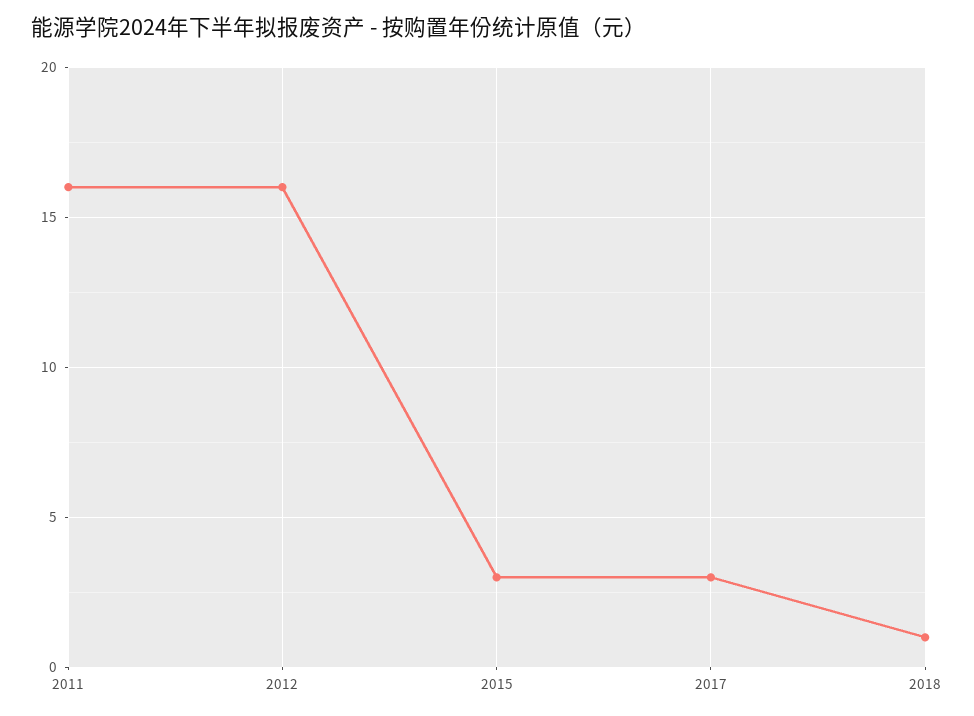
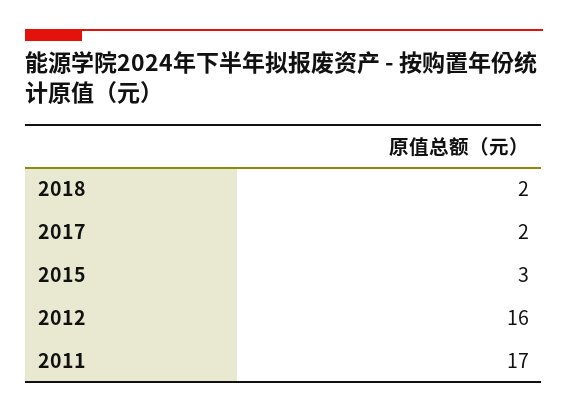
2011: 16 -> 17
2017: 3 -> 2
2018: 1 -> 2

